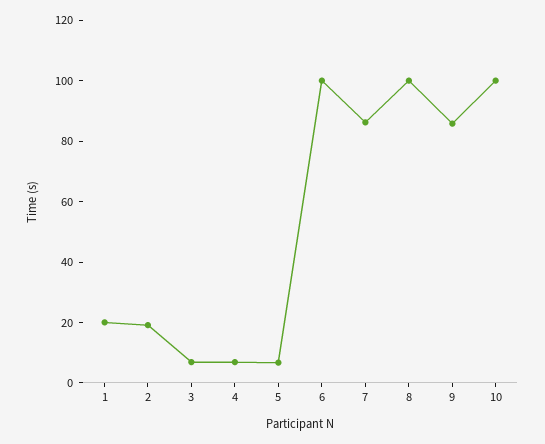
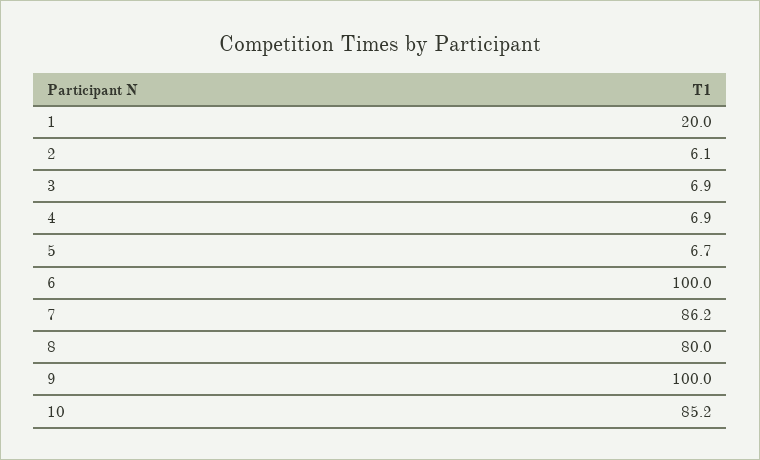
2: 20 -> 6.1
8: 100 -> 80
9: 85 -> 100
10: 100 -> 85.2

